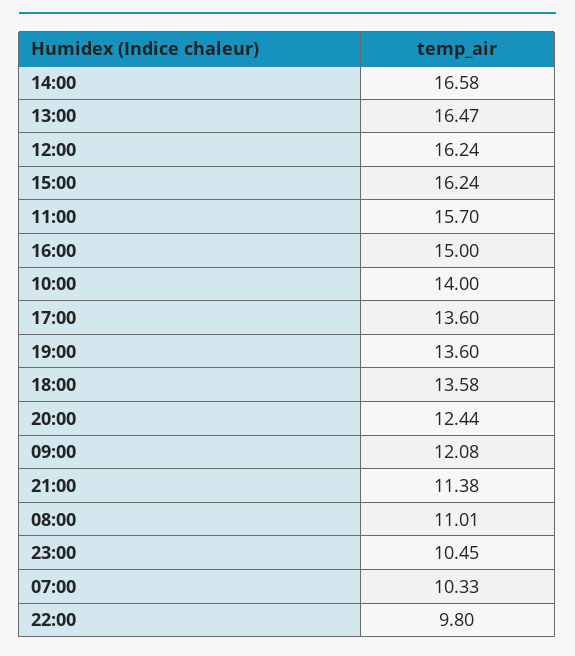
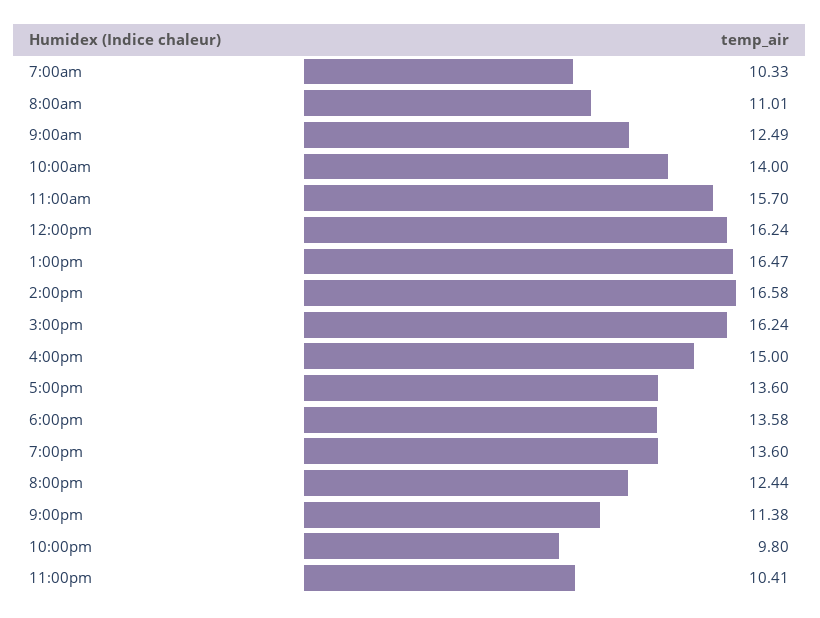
09:00: 12.08 -> 12.49
23:00: 10.45 -> 10.41

